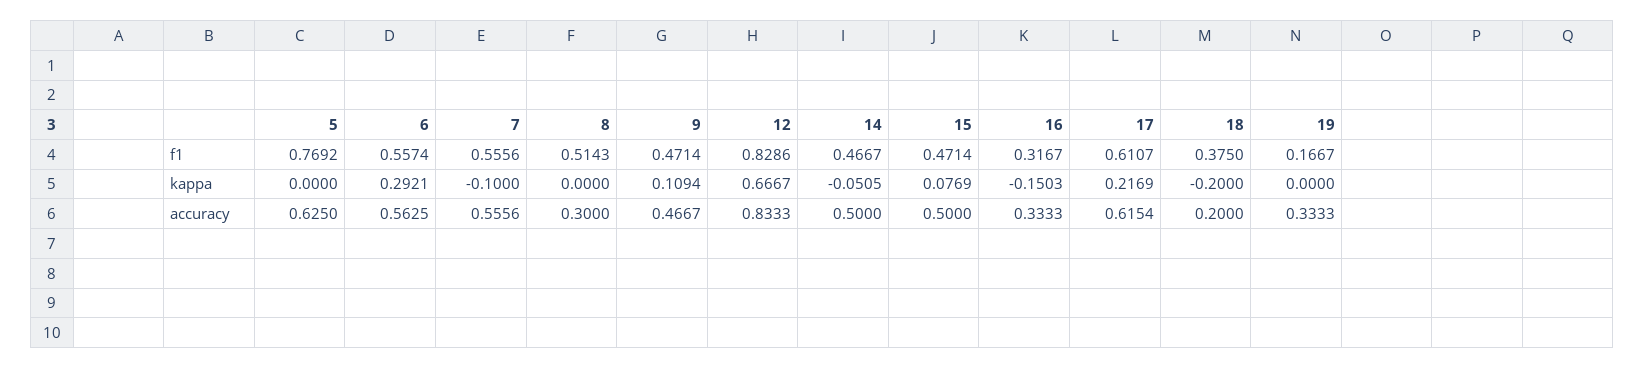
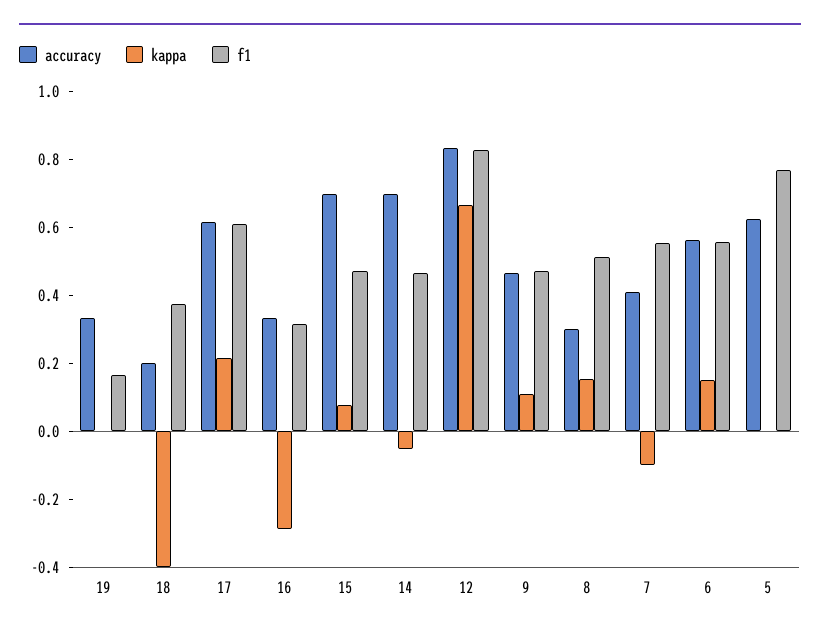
kappa, 6: 0.2921 -> 0.15
kappa, 8: 0 -> 0.15
kappa, 16: -0.1503 -> -0.3
kappa, 18: -0.2 -> -0.4
accuracy, 7: 0.5556 -> 0.4
accuracy, 14: 0.5 -> 0.7
accuracy, 15: 0.5 -> 0.7

